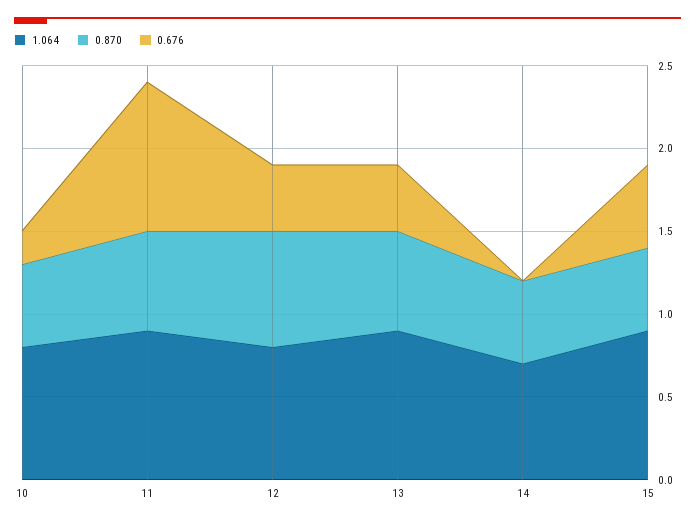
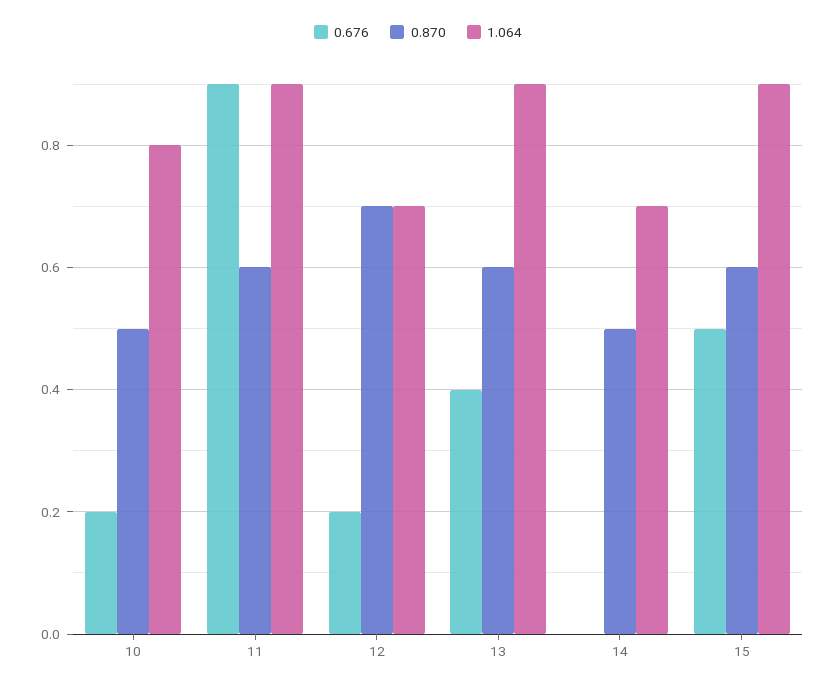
1.064, 12: 0.8 -> 0.7
0.676, 12: 0.4 -> 0.2
0.870, 15: 0.5 -> 0.6

